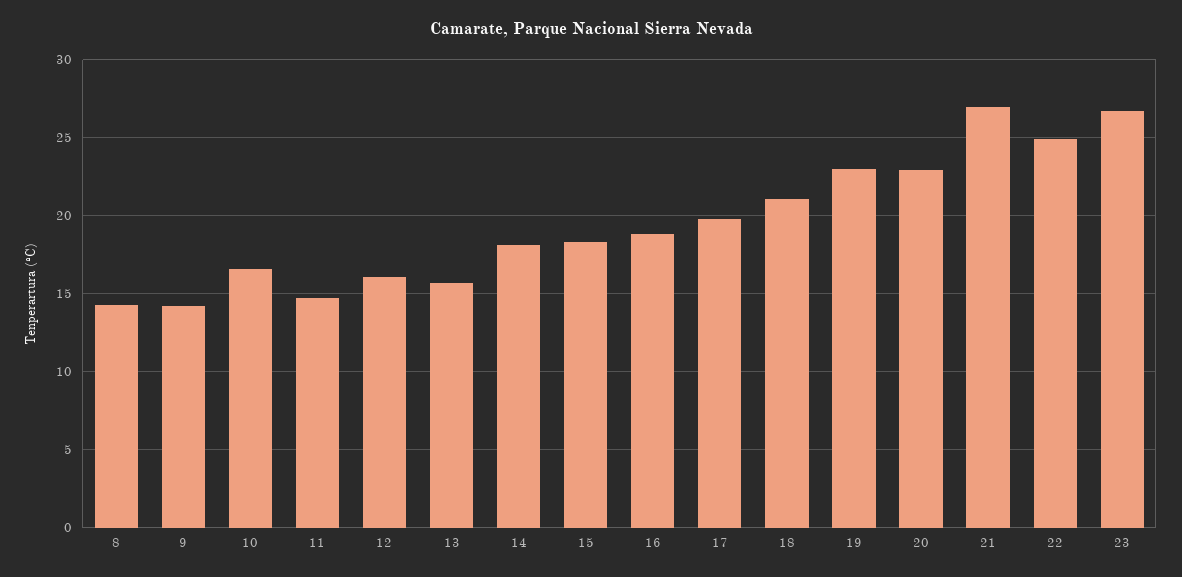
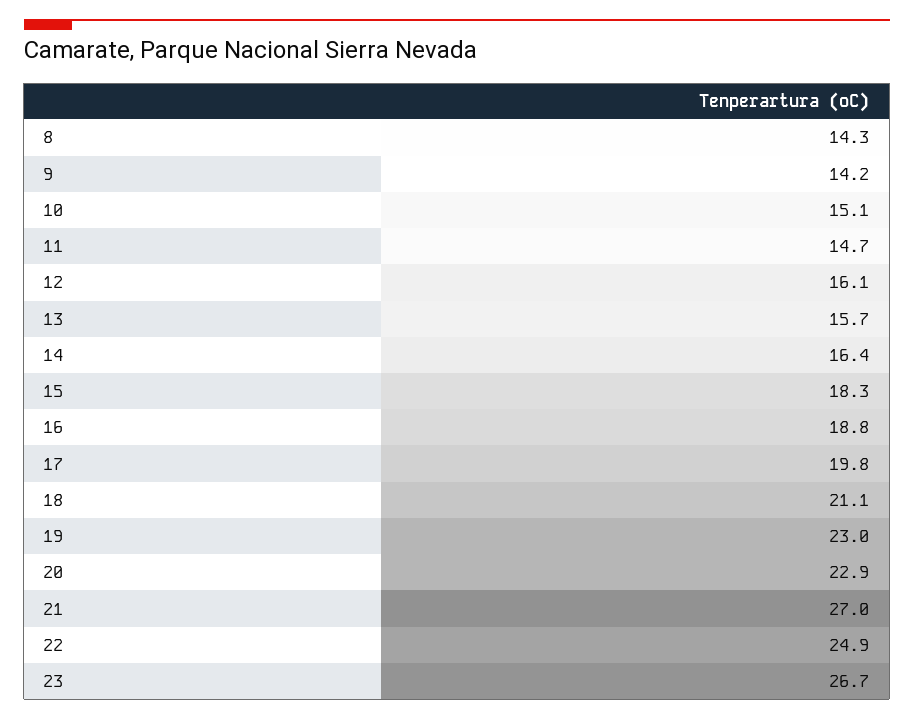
10: 16.5 -> 15.1
14: 18 -> 16.4

